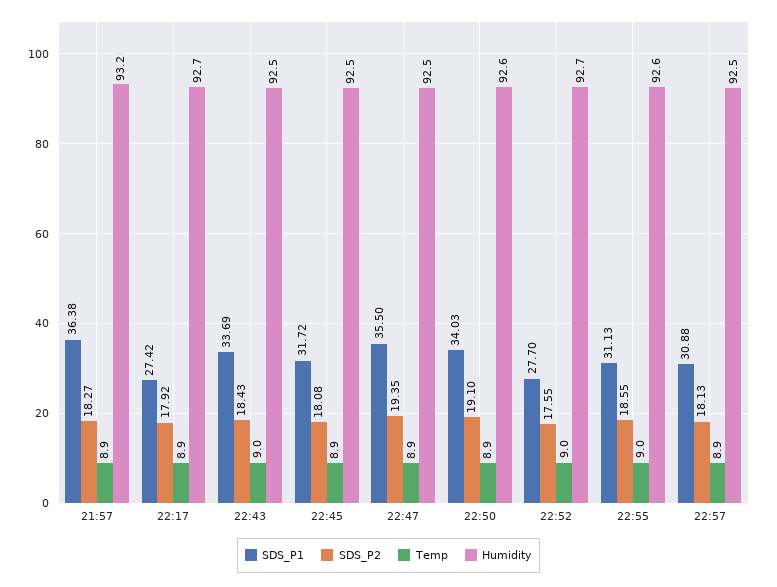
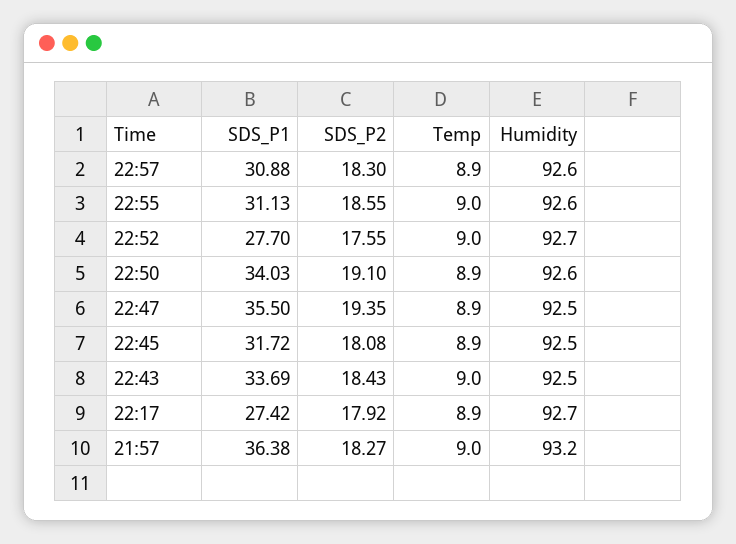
Temp, 21:57: 8.9 -> 9
SDS_P2, 22:57: 18.13 -> 18.3
Humidity, 22:57: 92.5 -> 92.6

